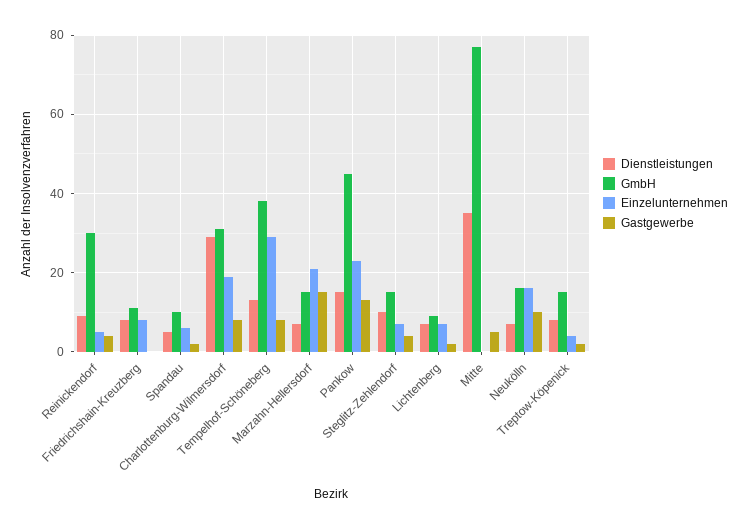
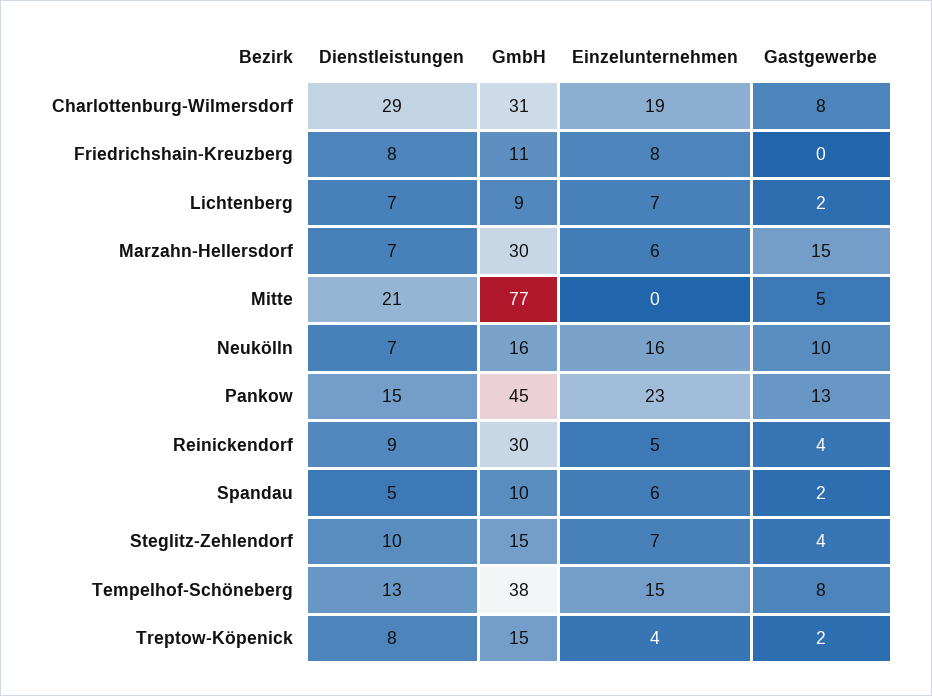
Einzelunternehmen, Tempelhof-Schöneberg: 30 -> 15
GmbH, Marzahn-Hellersdorf: 15 -> 30
Einzelunternehmen, Marzahn-Hellersdorf: 20 -> 6
Dienstleistungen, Mitte: 35 -> 21

